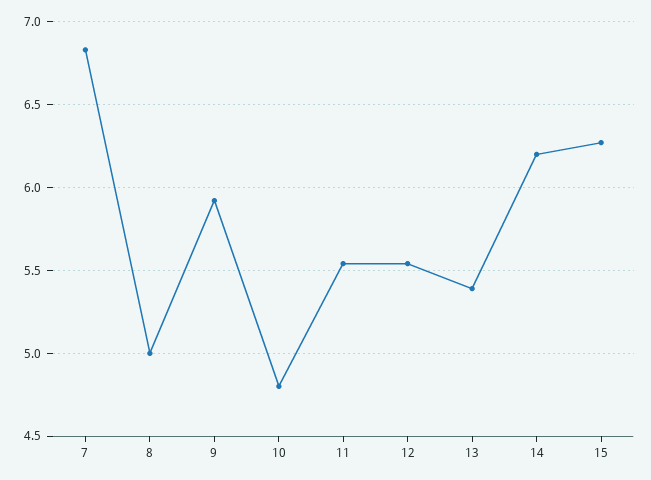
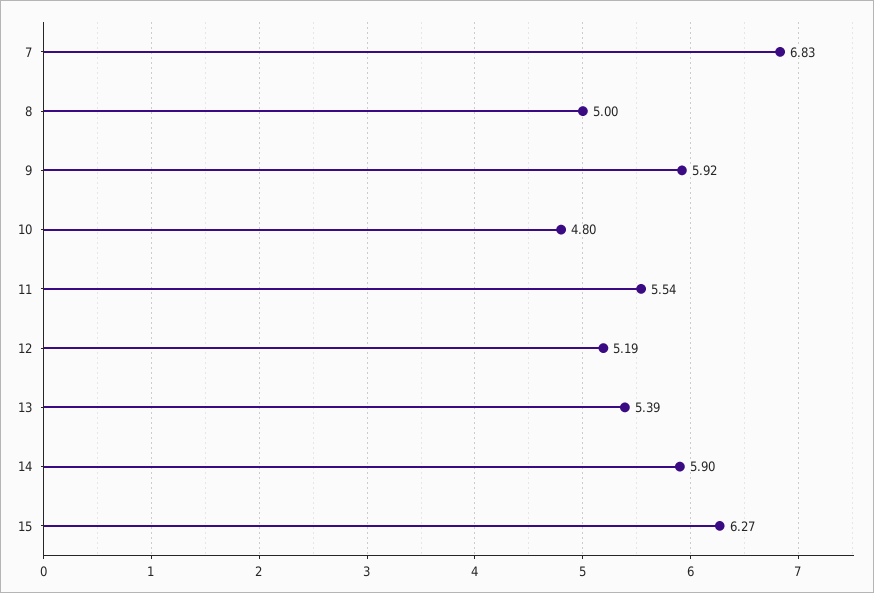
12: 5.55 -> 5.19
14: 6.2 -> 5.9

